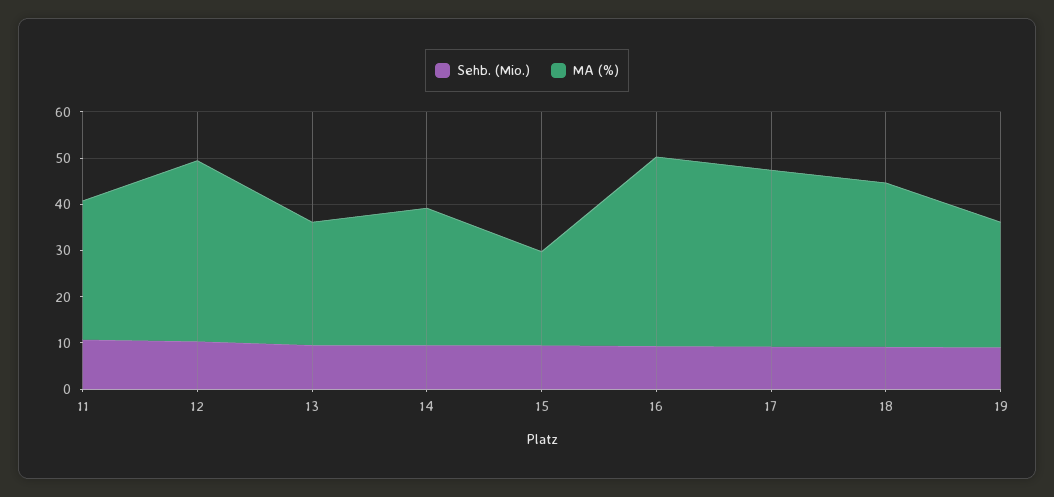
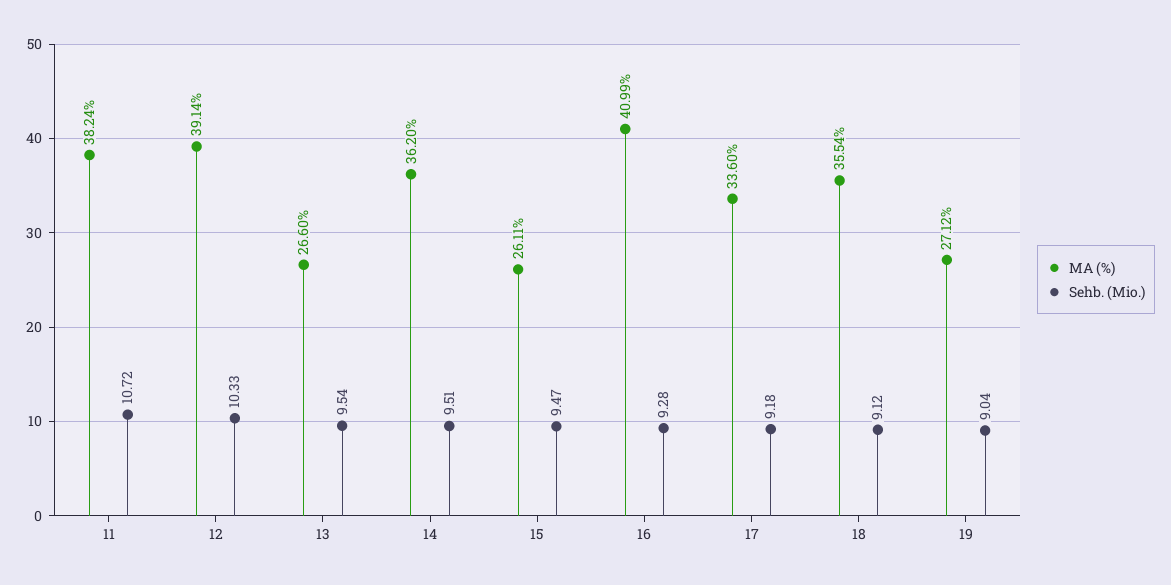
MA (%), 11: 30 -> 38.24
MA (%), 14: 30 -> 36.2
MA (%), 15: 20 -> 26.11
MA (%), 17: 38 -> 33.6

